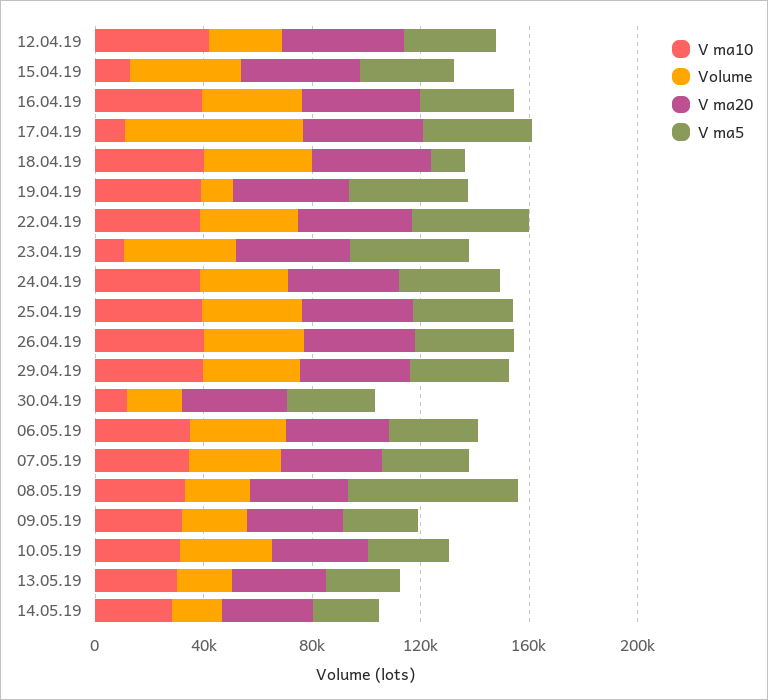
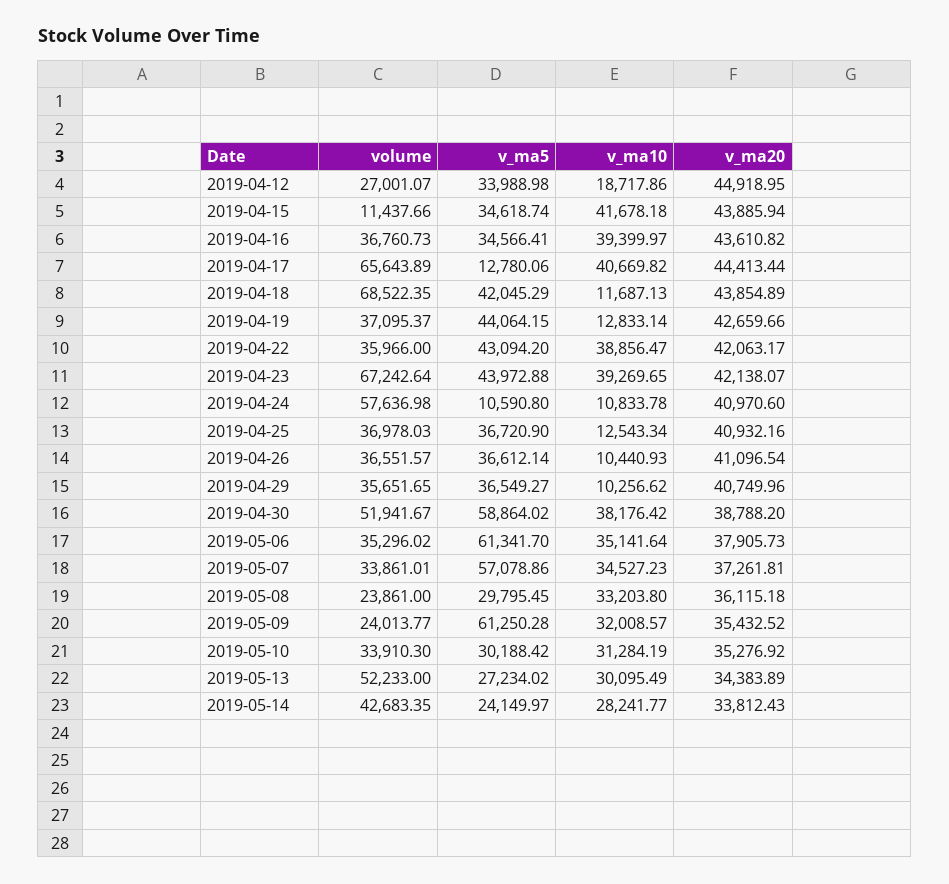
V ma10, 12.04.19: 40000 -> 18717.86
V ma10, 15.04.19: 10000 -> 41678.18
Volume, 15.04.19: 40000 -> 11437.66
V ma10, 17.04.19: 10000 -> 40669.82
V ma5, 17.04.19: 40000 -> 12780.06
V ma10, 18.04.19: 40000 -> 11687.13
Volume, 18.04.19: 40000 -> 68522.35
V ma5, 18.04.19: 10000 -> 42045.29
V ma10, 19.04.19: 40000 -> 12833.14
Volume, 19.04.19: 10000 -> 37095.37
V ma10, 23.04.19: 10000 -> 39269.65
Volume, 23.04.19: 40000 -> 67242.64
V ma10, 24.04.19: 40000 -> 10833.78
Volume, 24.04.19: 30000 -> 57636.98
V ma5, 24.04.19: 40000 -> 10590.8
V ma10, 25.04.19: 40000 -> 12543.34
V ma10, 26.04.19: 40000 -> 10440.93
V ma10, 29.04.19: 40000 -> 10256.62
V ma10, 30.04.19: 10000 -> 38176.42
Volume, 30.04.19: 20000 -> 51941.67
V ma5, 30.04.19: 30000 -> 58864.02
V ma5, 06.05.19: 30000 -> 61341.7
V ma5, 07.05.19: 30000 -> 57078.86
V ma5, 08.05.19: 60000 -> 29795.45
V ma5, 09.05.19: 30000 -> 61250.28
Volume, 13.05.19: 20000 -> 52233
Volume, 14.05.19: 20000 -> 42683.35

